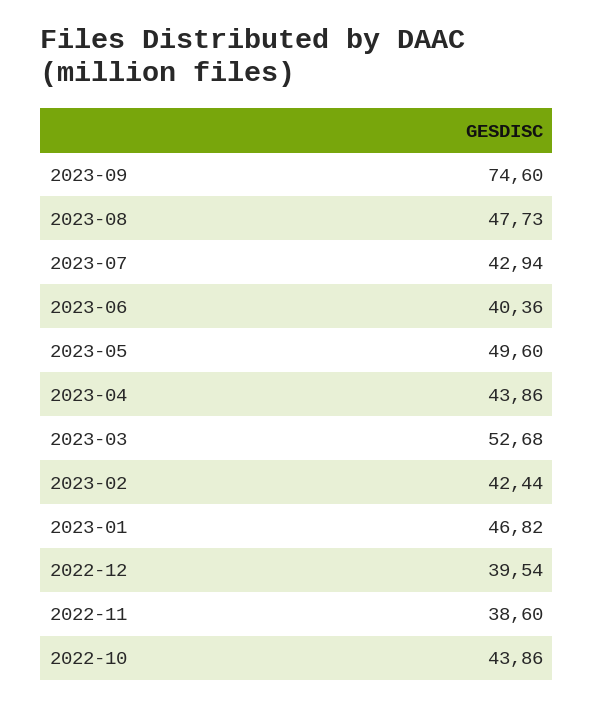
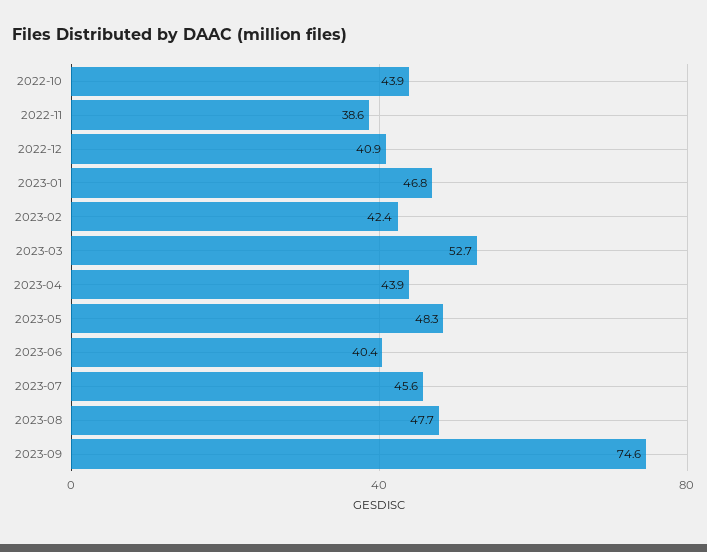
2023-07: 42.94 -> 45.6
2023-05: 49.6 -> 48.3
2022-12: 39.54 -> 40.9

